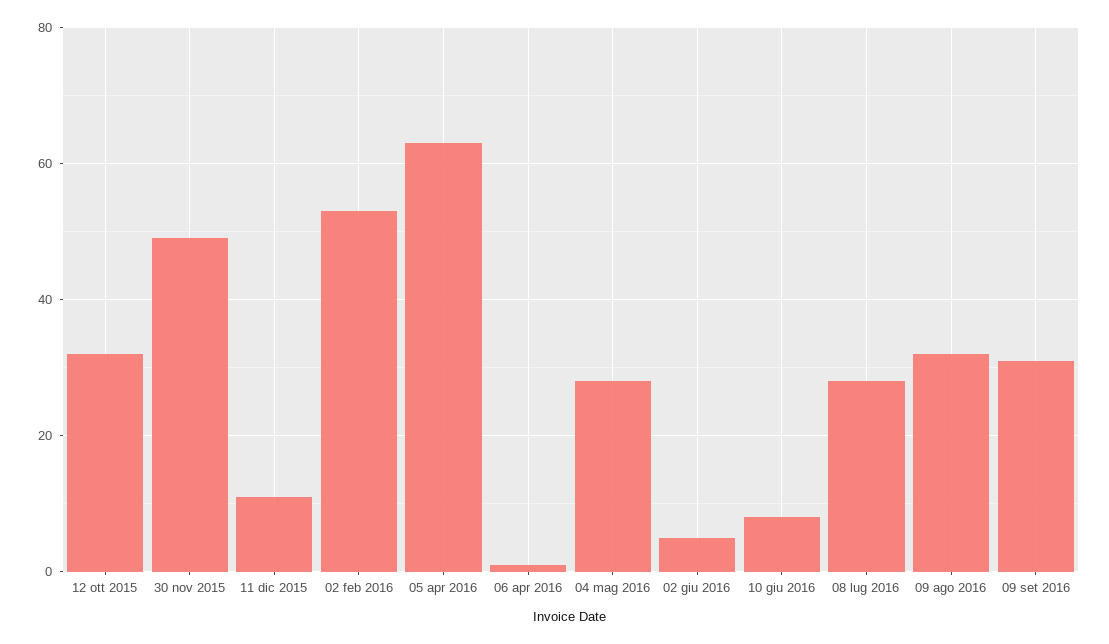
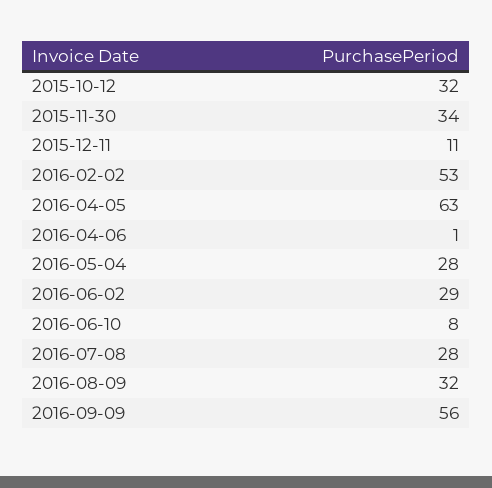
30 nov 2015: 50 -> 34
02 giu 2016: 5 -> 29
09 set 2016: 30 -> 56

